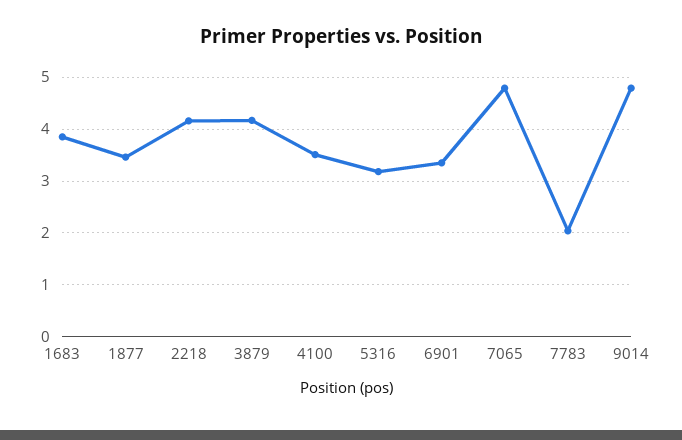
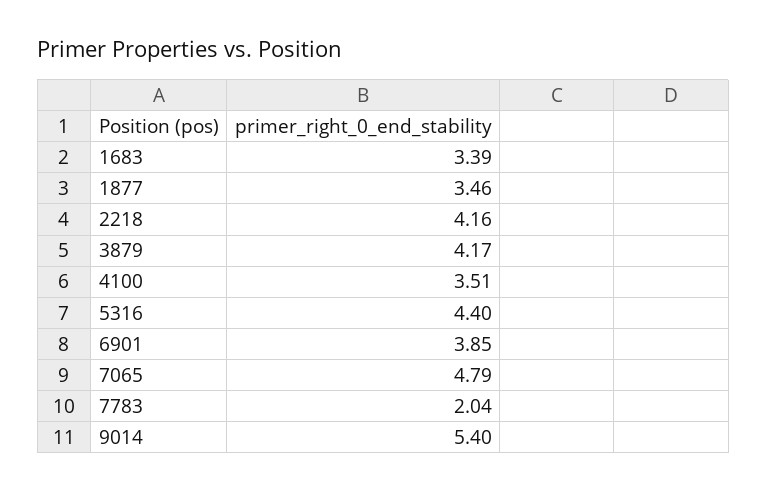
1683: 3.8 -> 3.39
5316: 3.2 -> 4.4
6901: 3.4 -> 3.85
9014: 4.8 -> 5.4

